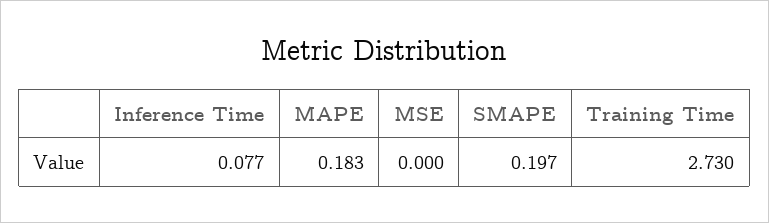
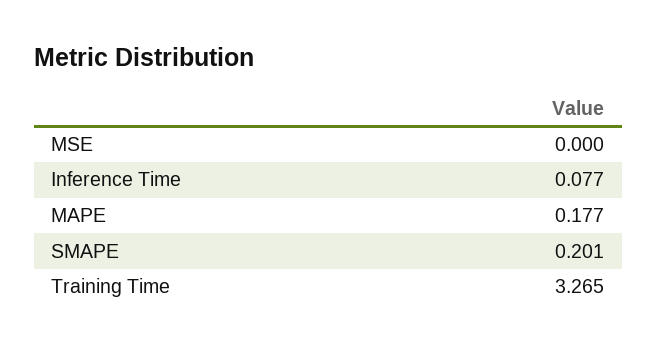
MAPE: 0.183 -> 0.177
SMAPE: 0.197 -> 0.201
Training Time: 2.73 -> 3.265

